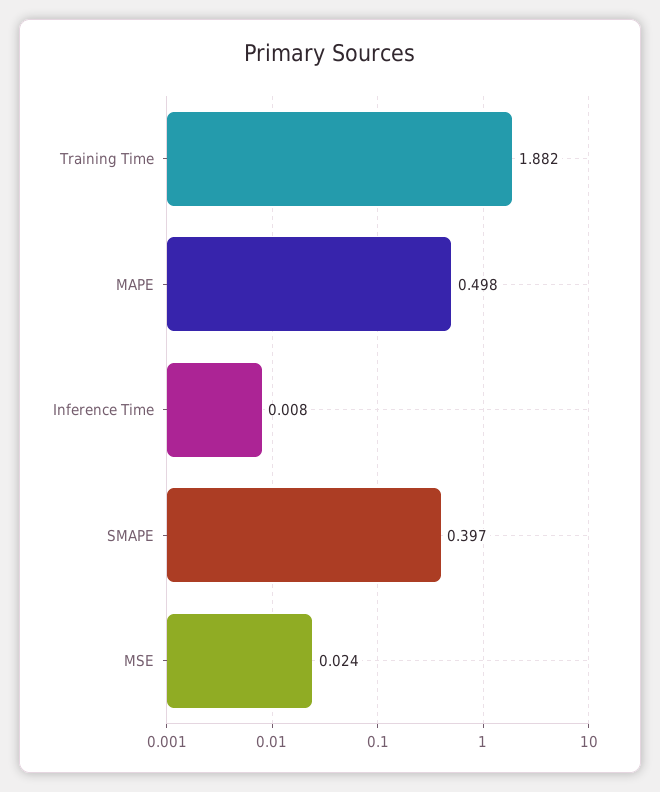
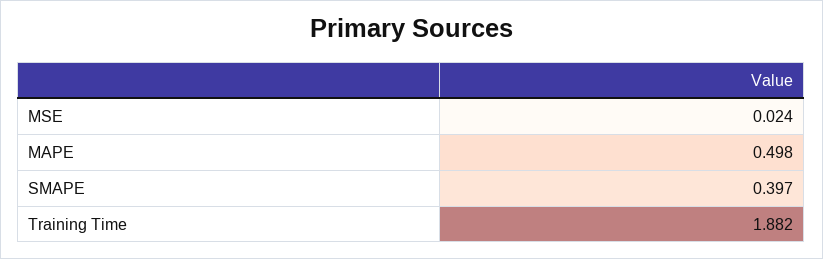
Inference Time: 0.008 -> none

